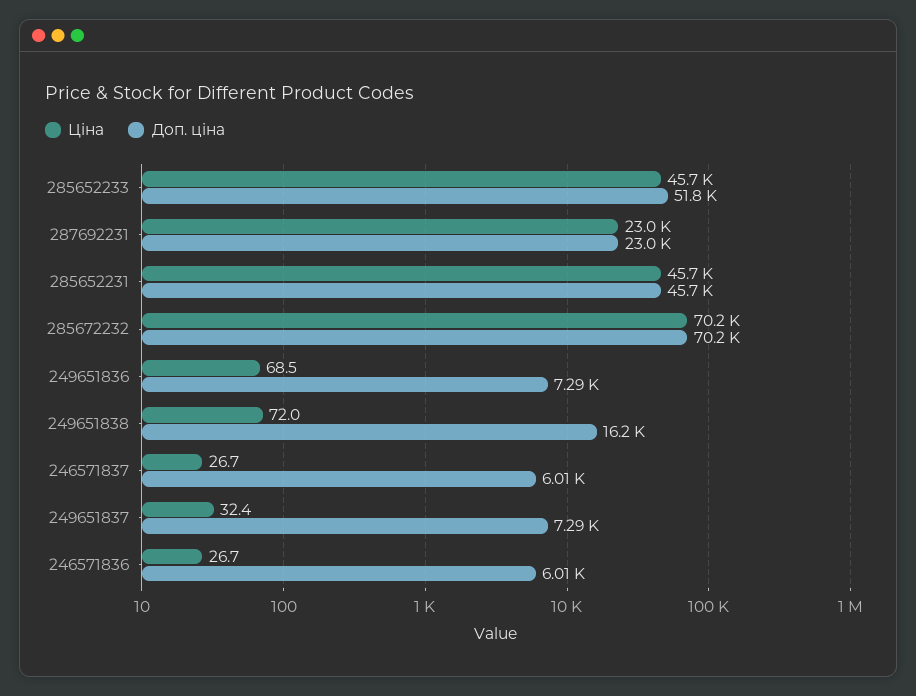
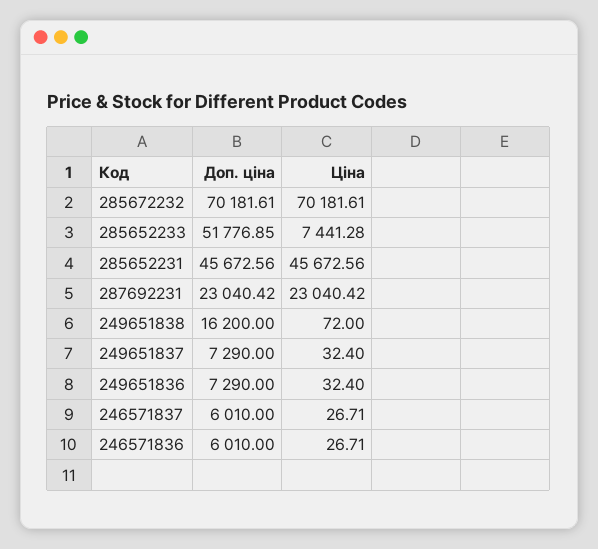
Ціна, 285652233: 45700 -> 7441.28
Ціна, 249651836: 68.5 -> 32.4

